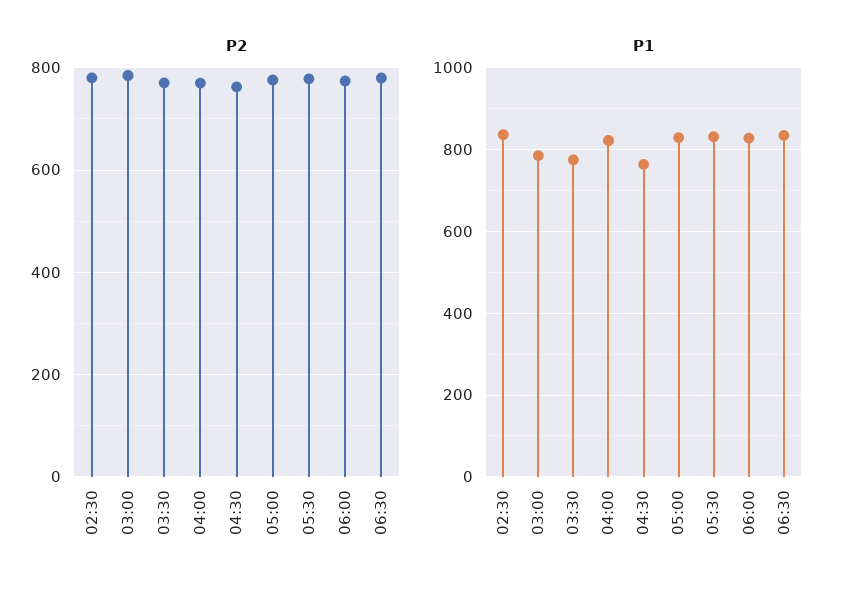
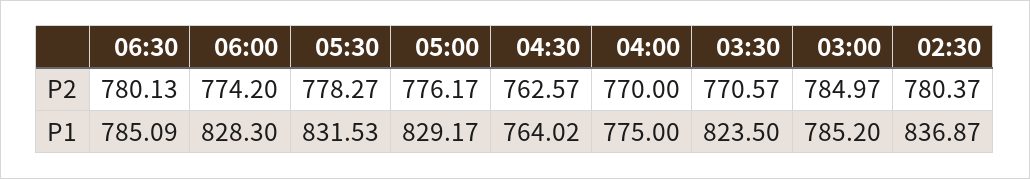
P1, 03:30: 780 -> 823.5
P1, 04:00: 820 -> 775
P1, 06:30: 840 -> 785.09

